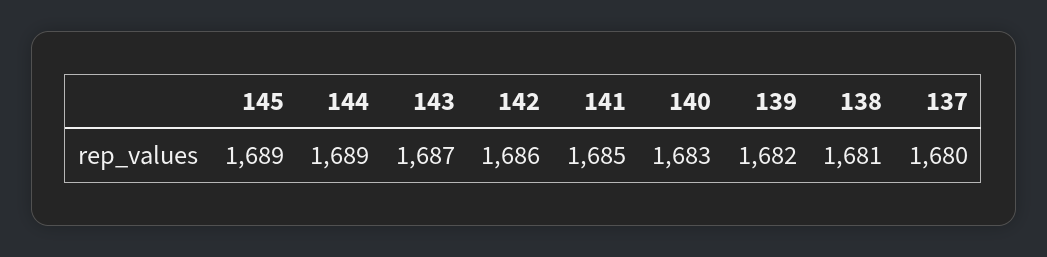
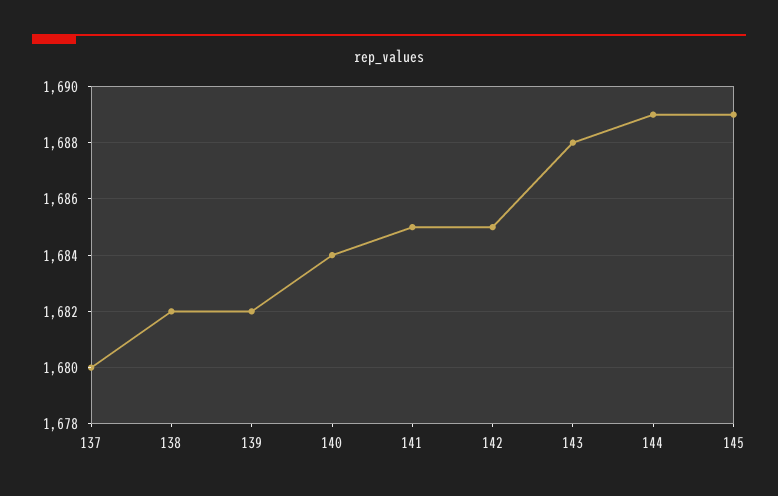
143: 1687 -> 1688
142: 1686 -> 1685
140: 1683 -> 1684
138: 1681 -> 1682

